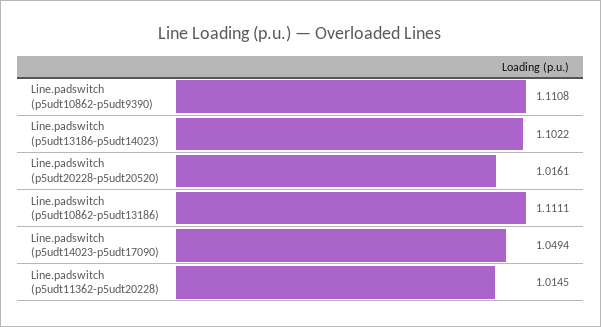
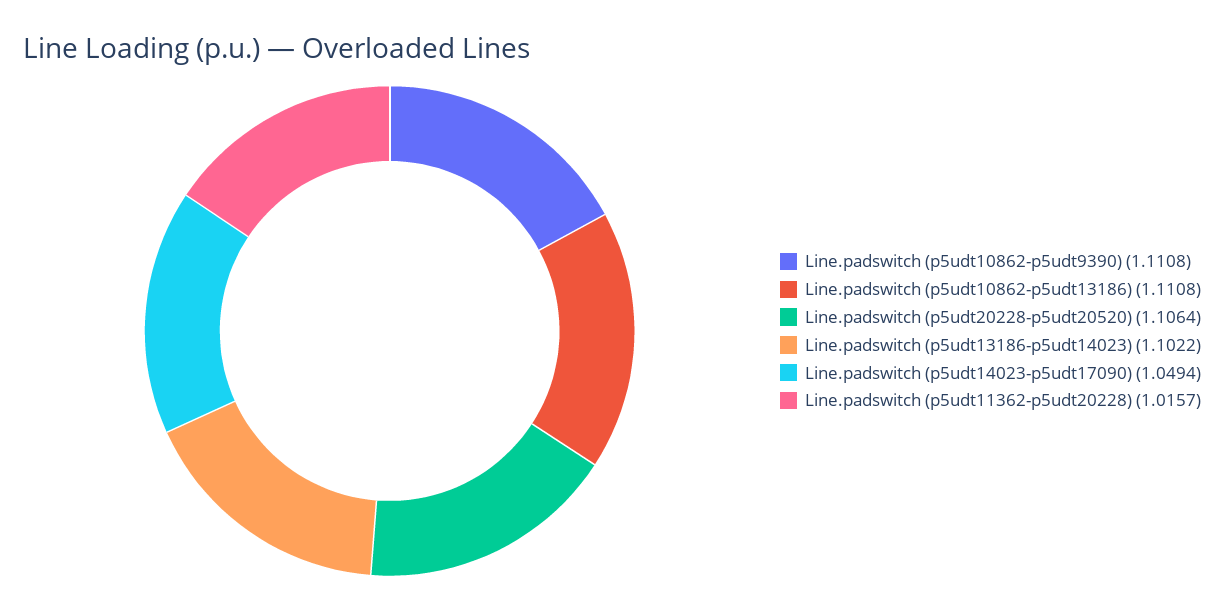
Line.padswitch (p5udt20228-p5udt20520): 1.0161 -> 1.1064
Line.padswitch (p5udt10862-p5udt13186): 1.1111 -> 1.1108
Line.padswitch (p5udt11362-p5udt20228): 1.0145 -> 1.0157

